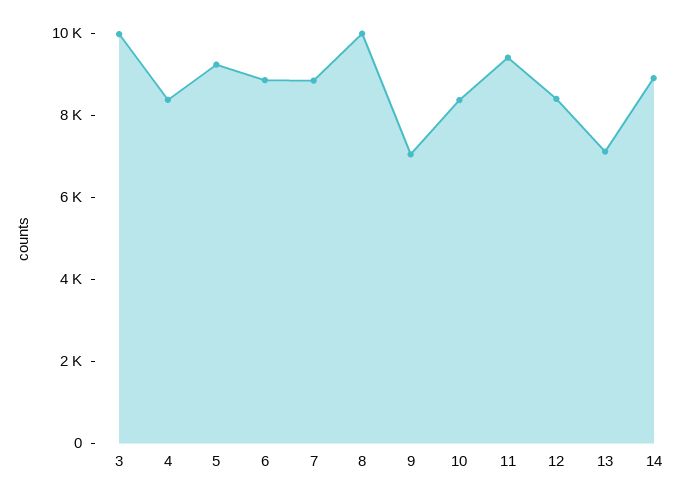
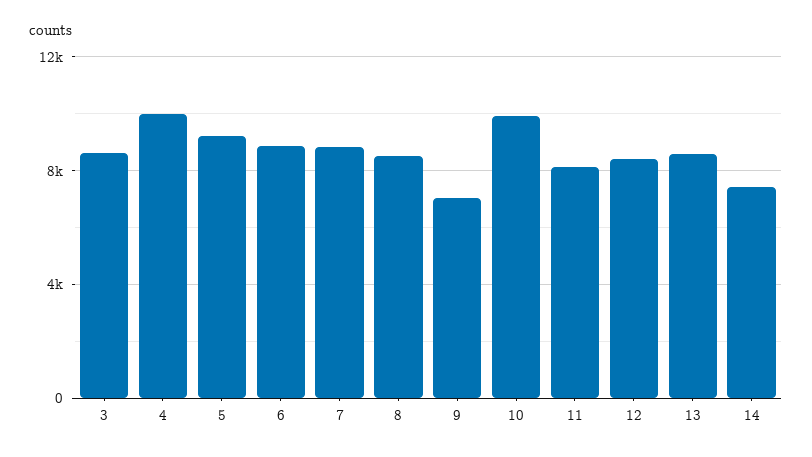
3: 10000 -> 8500
4: 8500 -> 10000
8: 10000 -> 8500
10: 8500 -> 10000
11: 9500 -> 8000
13: 7000 -> 8500
14: 9000 -> 7500

